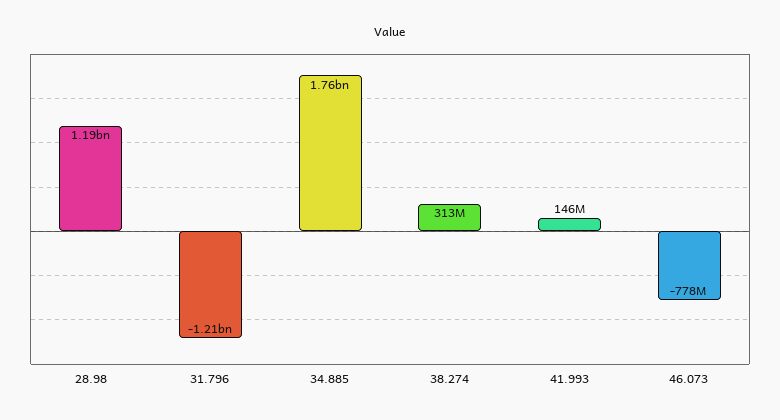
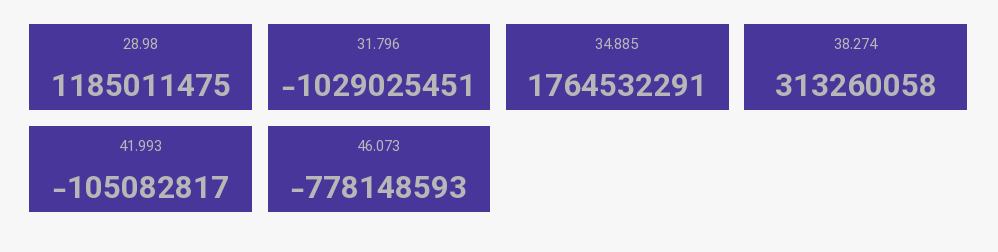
31.796: -1210000000 -> -1029025451
41.993: 146000000 -> -105082817

